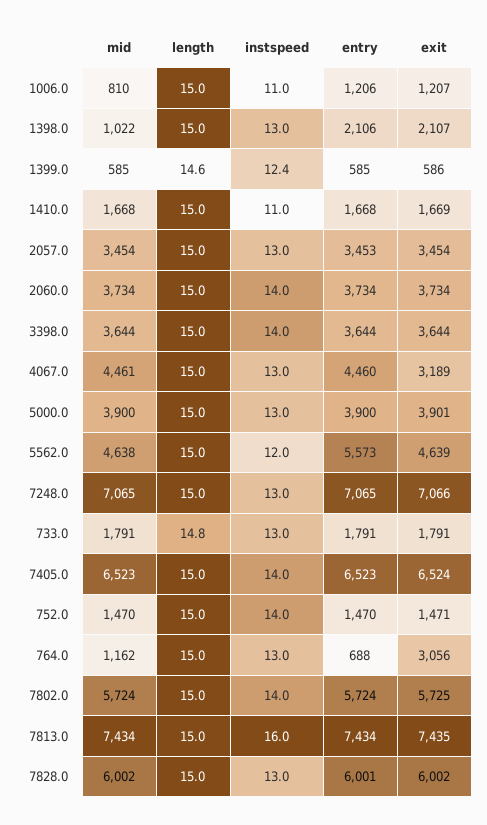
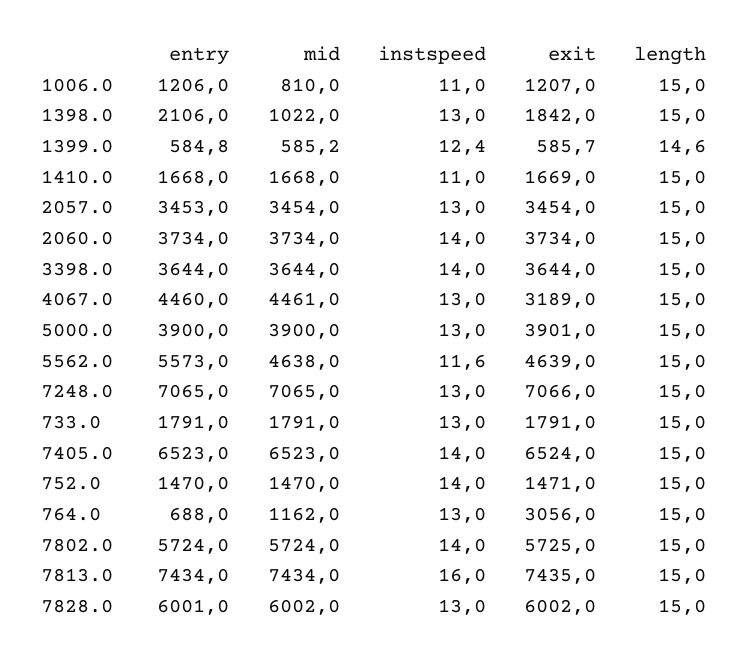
exit, 1398.0: 2107 -> 1842
instspeed, 5562.0: 12 -> 11.6
length, 733.0: 14.8 -> 15

